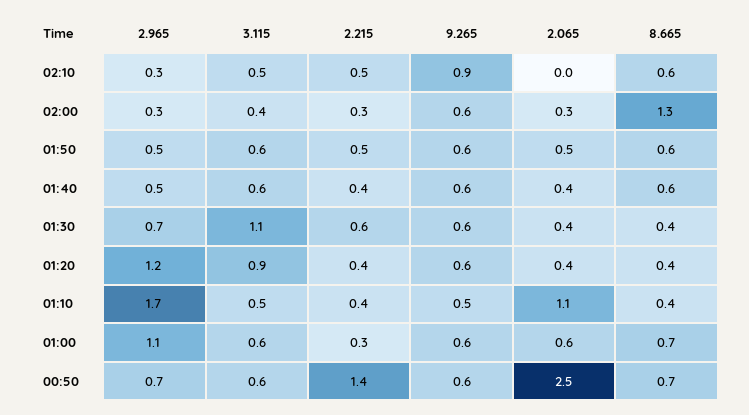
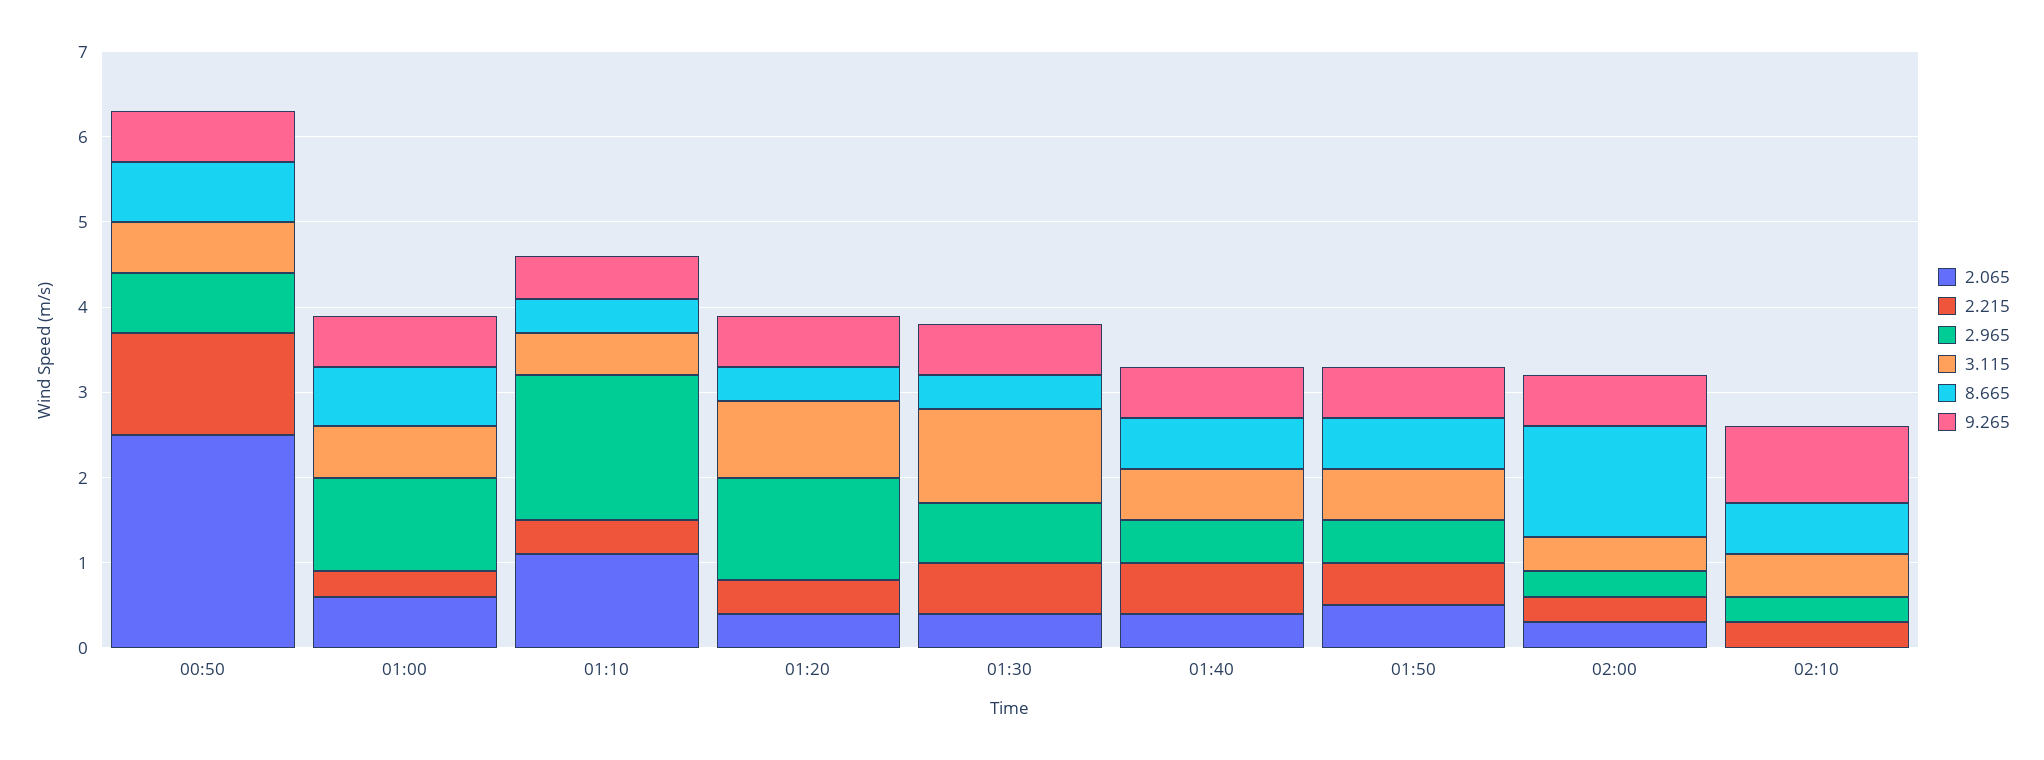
2.215, 02:10: 0.5 -> 0.3
2.215, 01:40: 0.4 -> 0.6
2.215, 00:50: 1.4 -> 1.2

